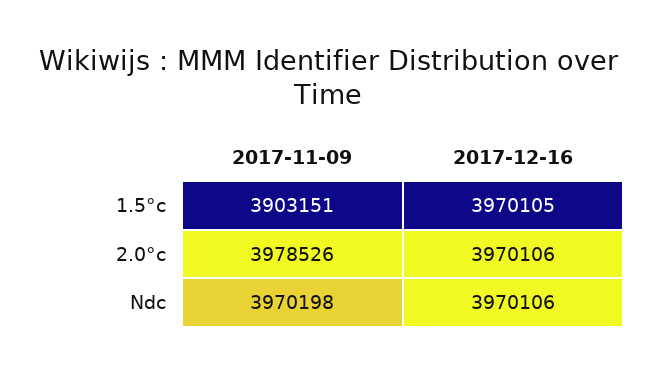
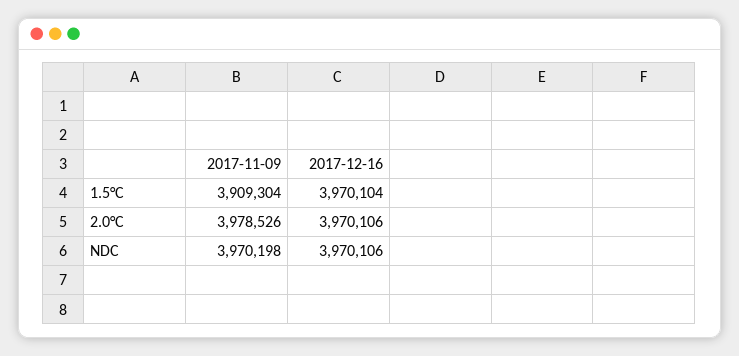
2017-11-09, 1.5°c: 3903151 -> 3909304
2017-12-16, 1.5°c: 3970105 -> 3970104

